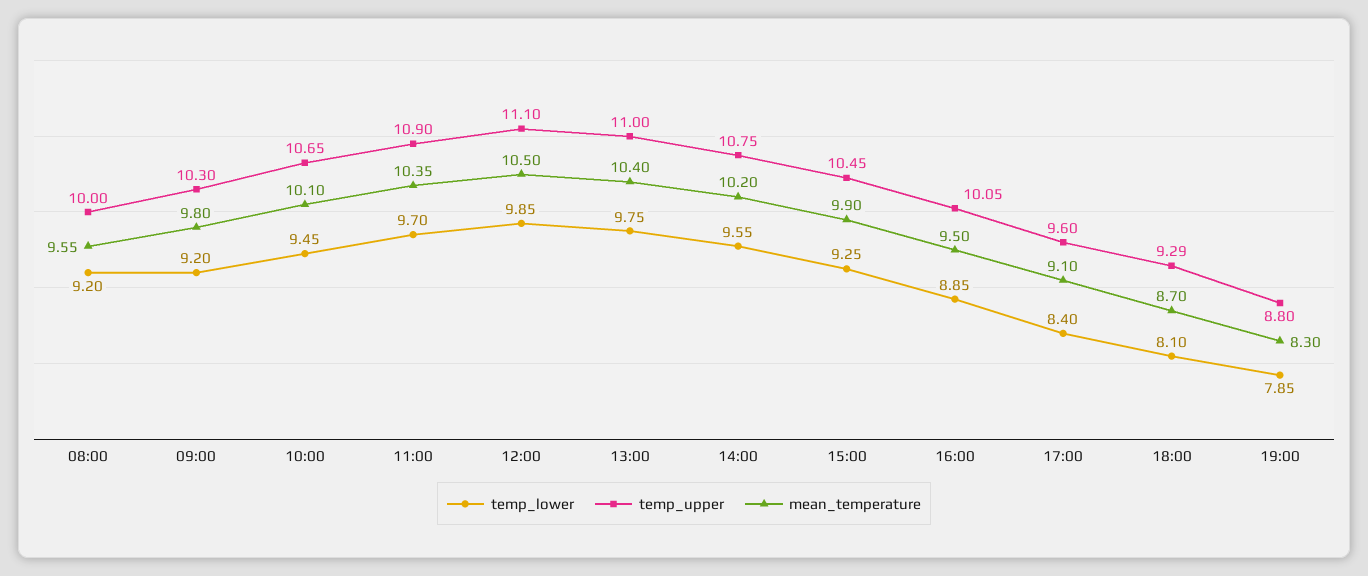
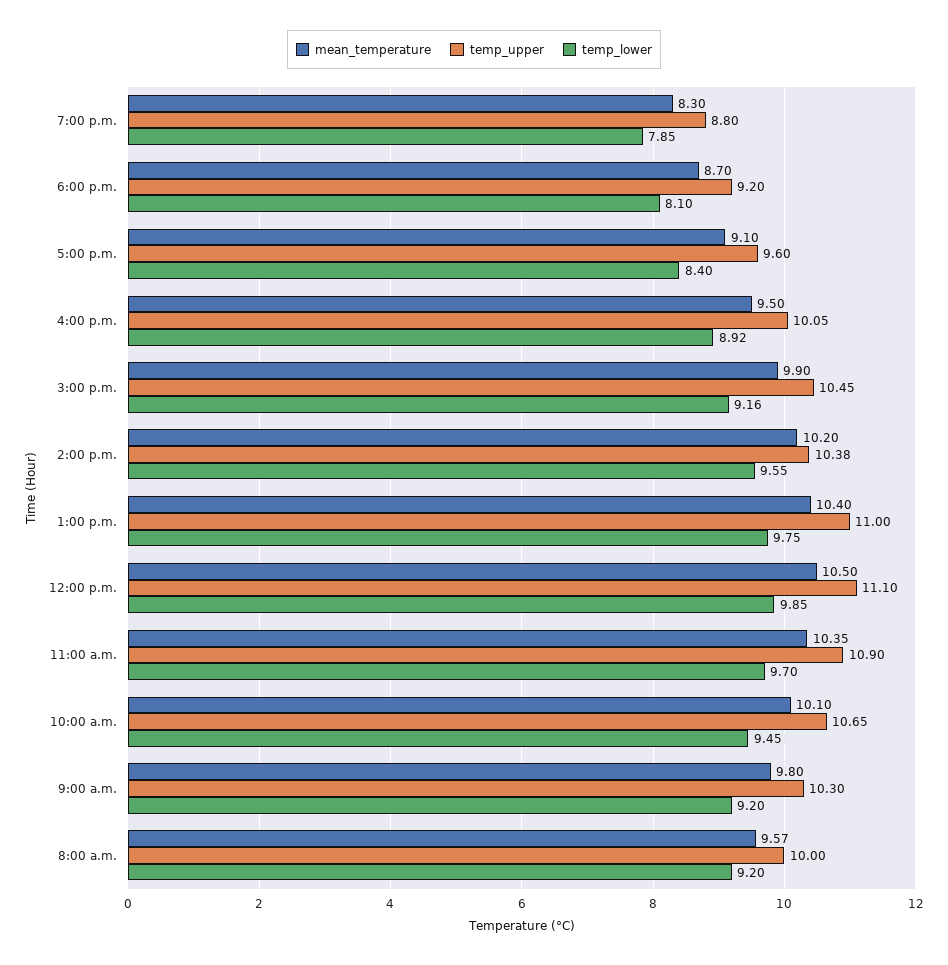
mean_temperature, 08:00: 9.55 -> 9.57
temp_upper, 14:00: 10.75 -> 10.38
temp_lower, 15:00: 9.25 -> 9.16
temp_lower, 16:00: 8.85 -> 8.92
temp_upper, 18:00: 9.29 -> 9.2

